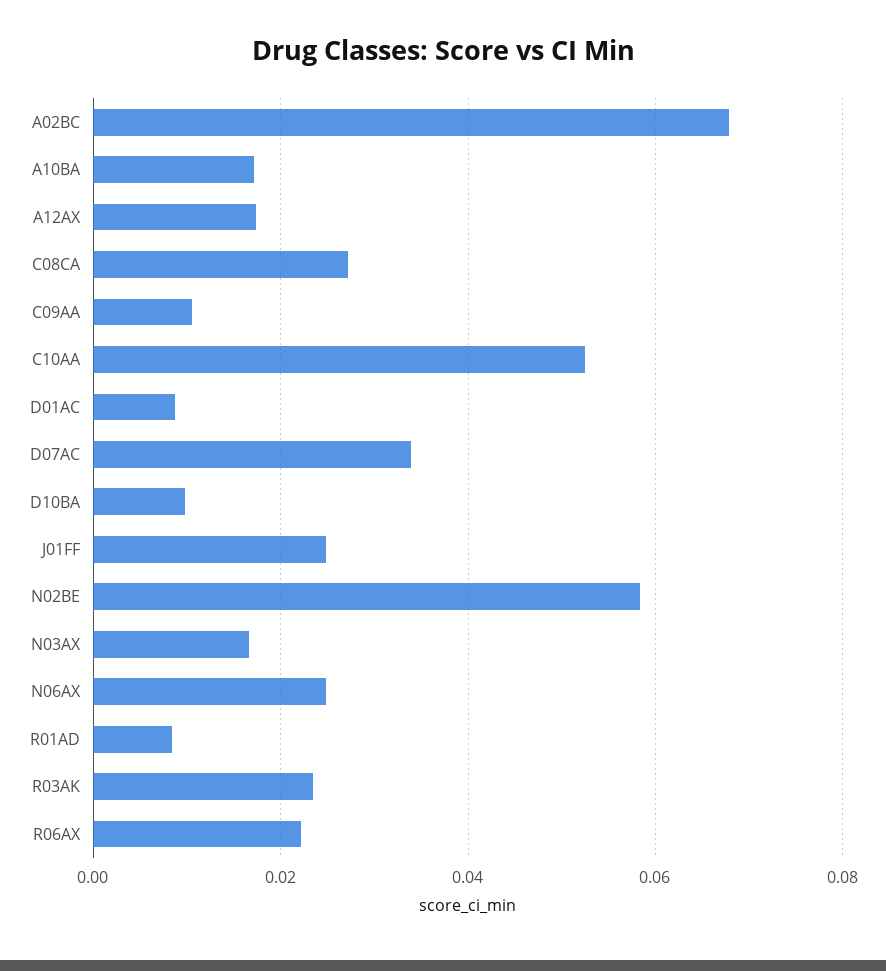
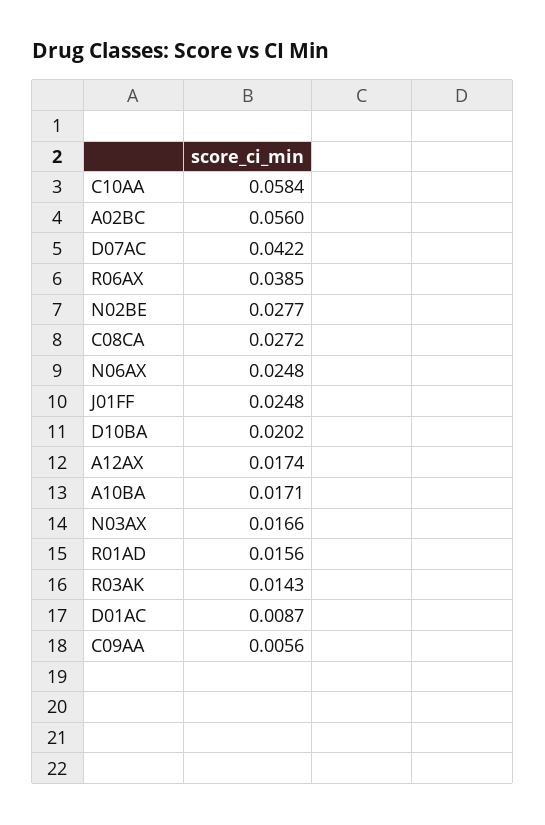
A02BC: 0.068 -> 0.056
C09AA: 0.01 -> 0.0056
C10AA: 0.052 -> 0.0584
D07AC: 0.034 -> 0.0422
D10BA: 0.01 -> 0.0202
N02BE: 0.058 -> 0.0277
R01AD: 0.008 -> 0.0156
R03AK: 0.024 -> 0.0143
R06AX: 0.022 -> 0.0385

